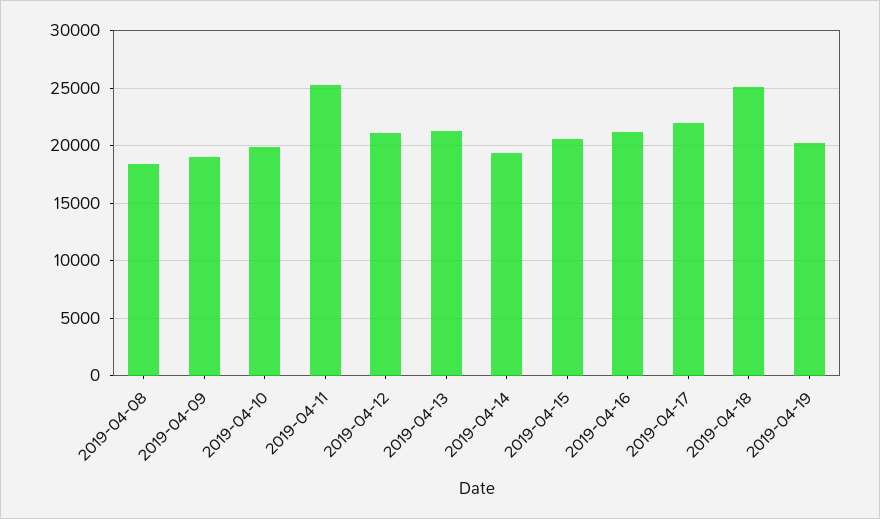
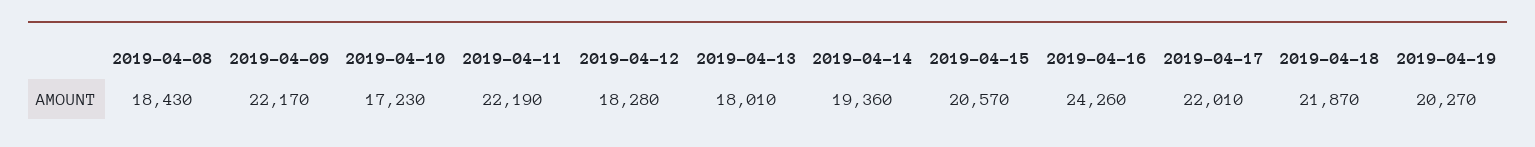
2019-04-09: 19000 -> 22170
2019-04-10: 20000 -> 17230
2019-04-11: 25000 -> 22190
2019-04-12: 21000 -> 18280
2019-04-13: 21000 -> 18010
2019-04-16: 21000 -> 24260
2019-04-18: 25000 -> 21870

